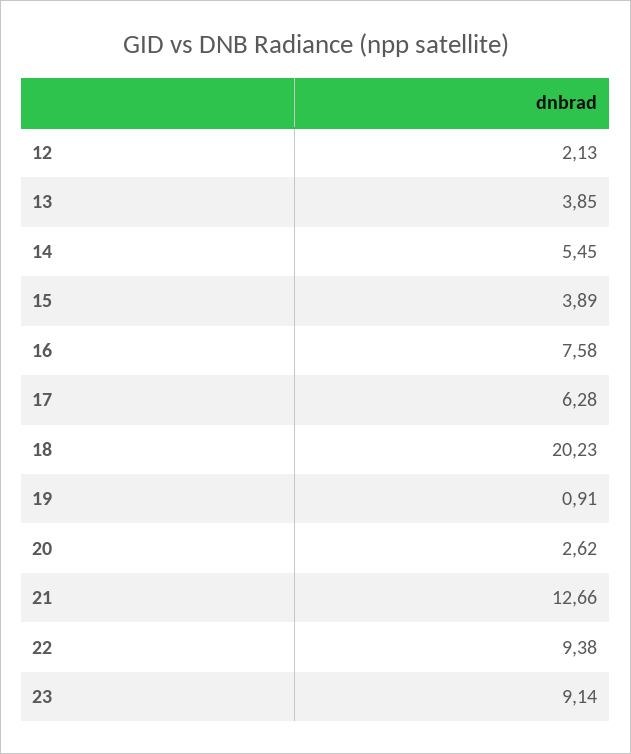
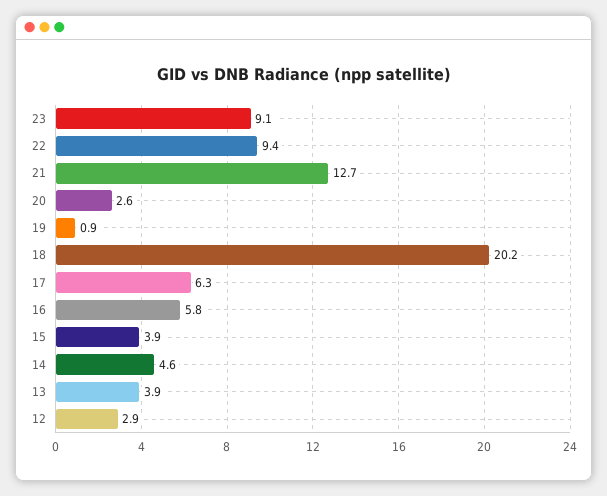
12: 2.13 -> 2.9
14: 5.45 -> 4.6
16: 7.58 -> 5.8

